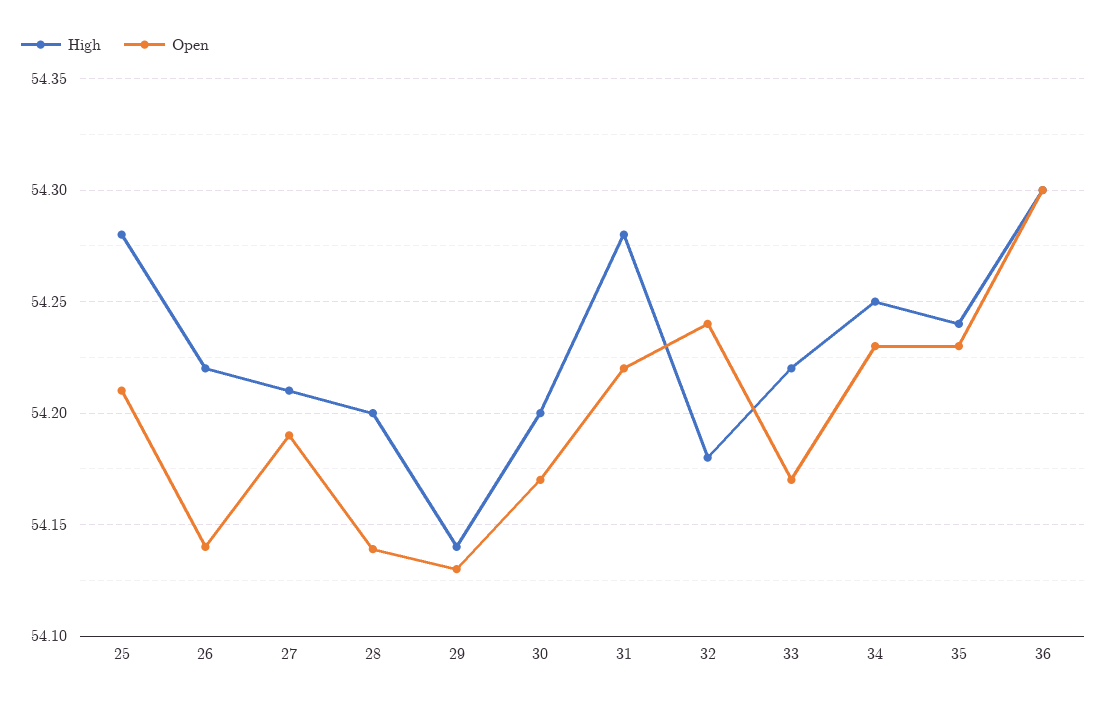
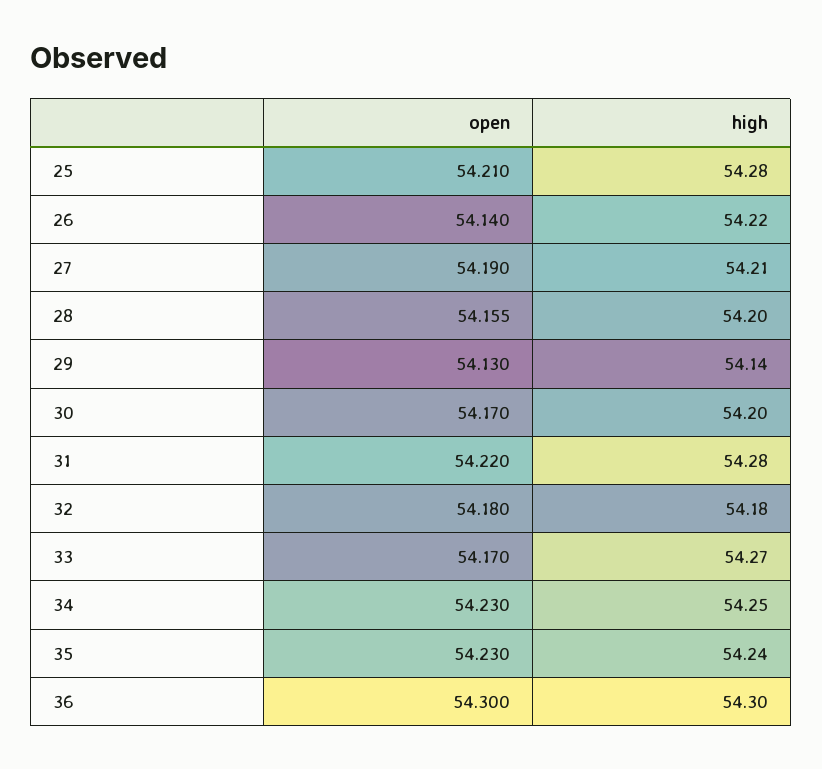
Open, 28: 54.14 -> 54.155
Open, 32: 54.24 -> 54.18
High, 33: 54.22 -> 54.27

